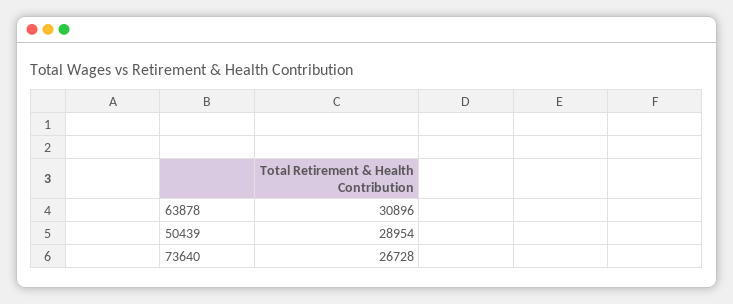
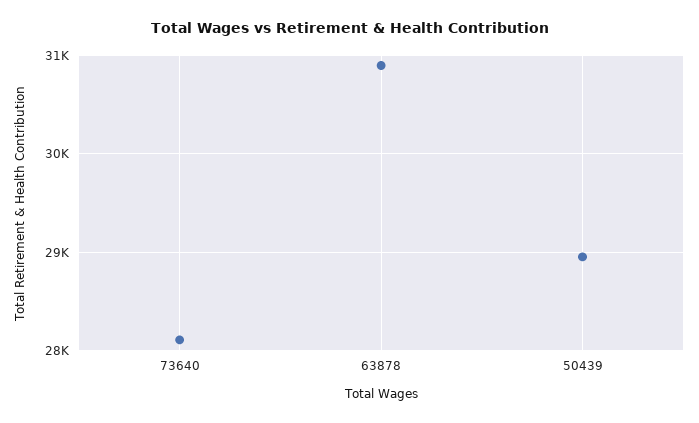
73640: 26728 -> 28100

